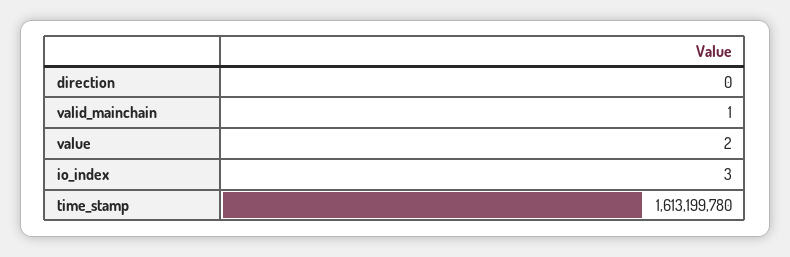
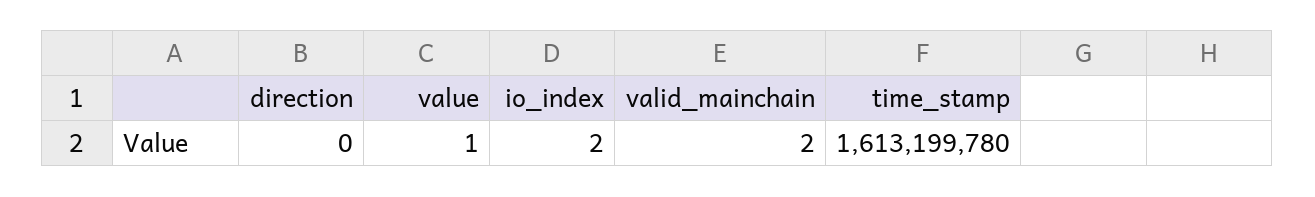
valid_mainchain: 1 -> 2
value: 2 -> 1
io_index: 3 -> 2

